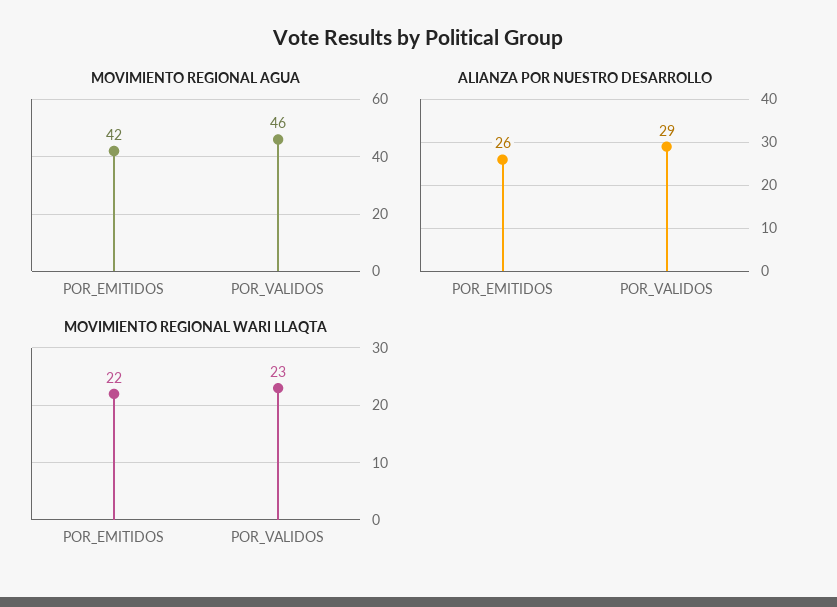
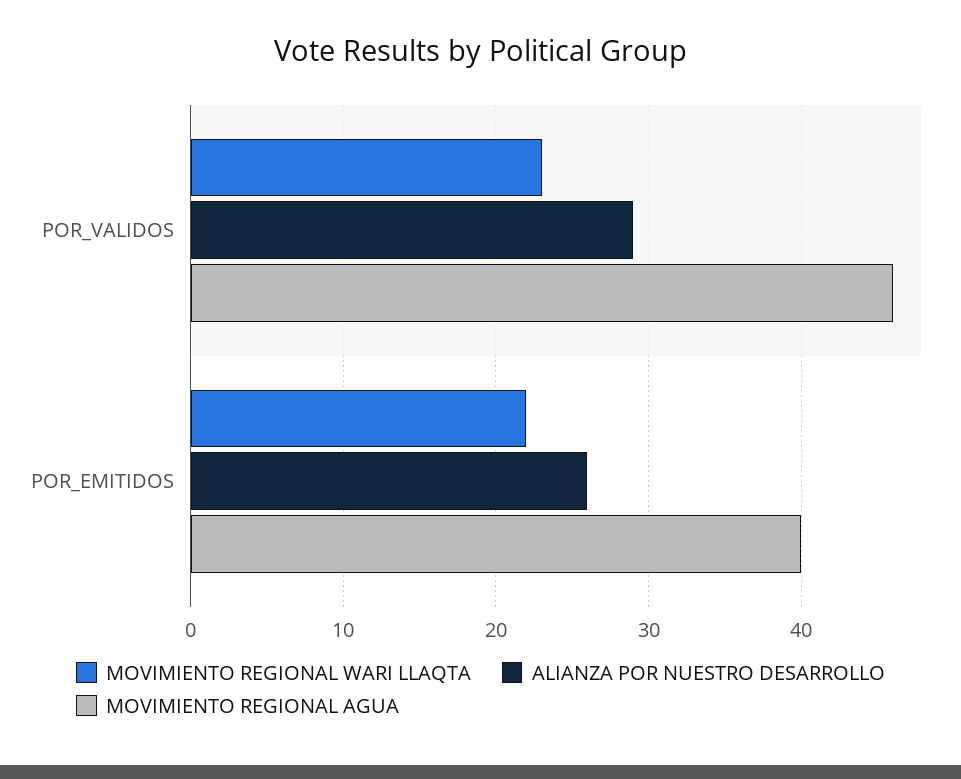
MOVIMIENTO REGIONAL AGUA, POR_EMITIDOS: 42 -> 40

